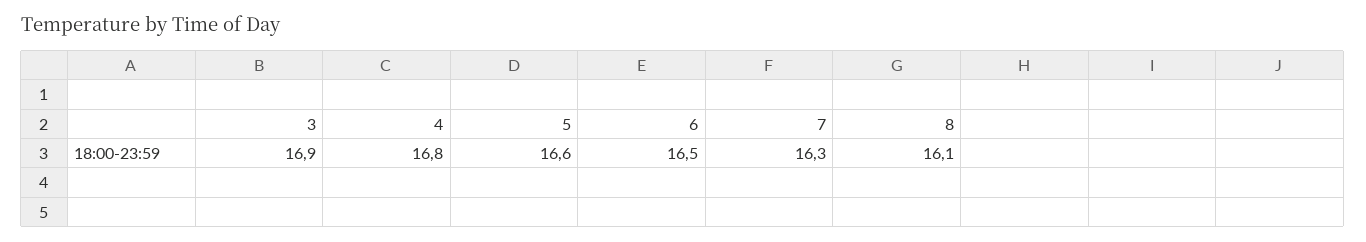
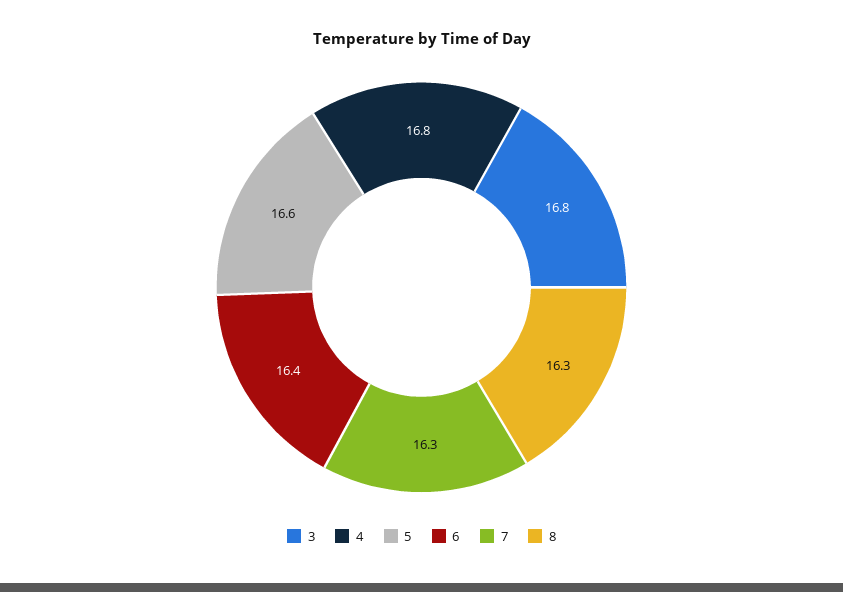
3: 16.9 -> 16.8
6: 16.5 -> 16.4
8: 16.1 -> 16.3

